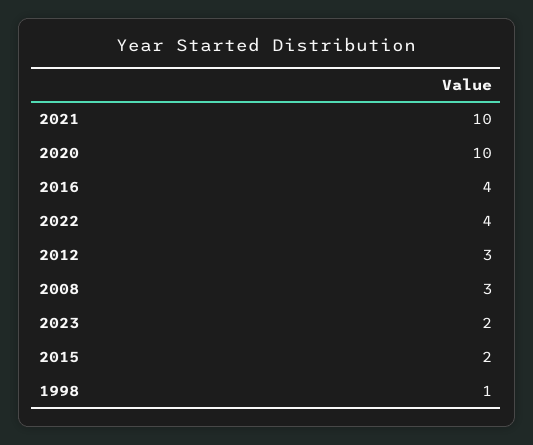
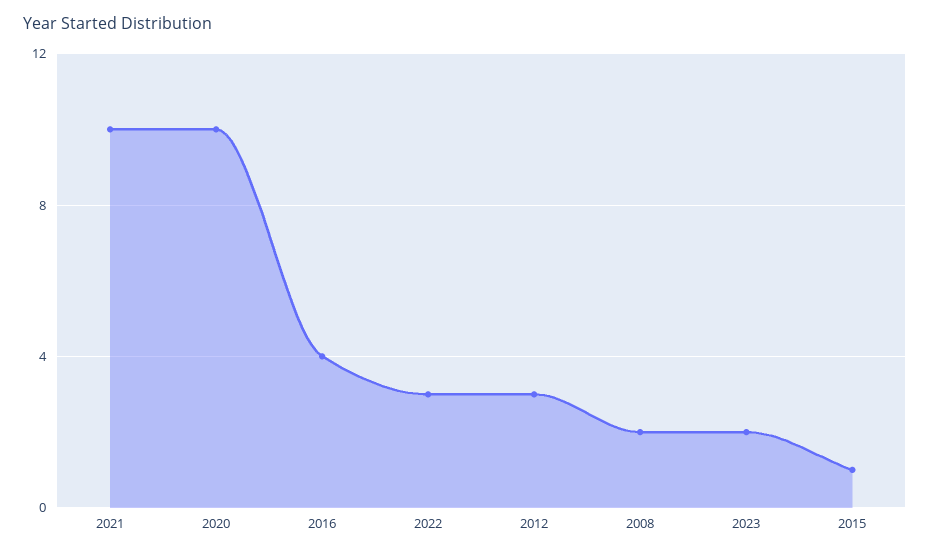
2022: 4 -> 3
2008: 3 -> 2
2015: 2 -> 1
1998: 1 -> none

